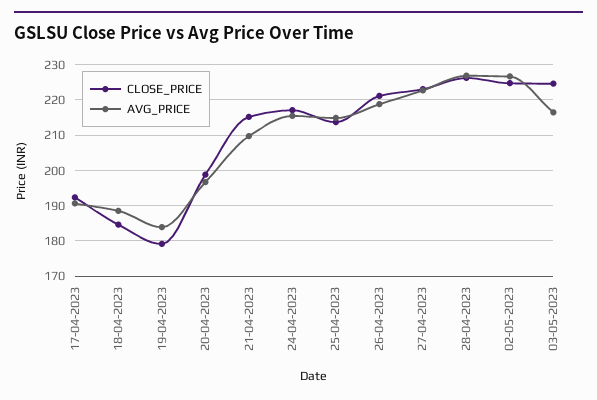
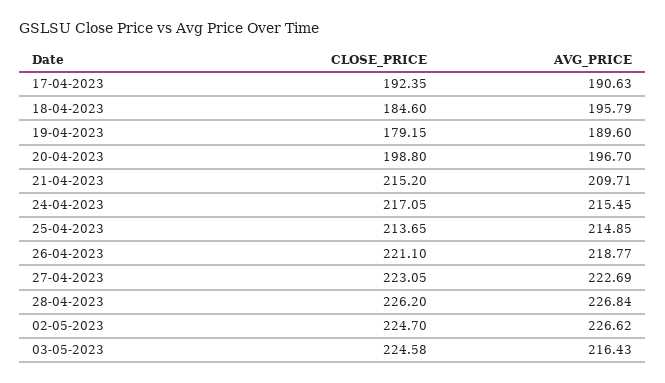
AVG_PRICE, 18-04-2023: 188 -> 195.79
AVG_PRICE, 19-04-2023: 184 -> 189.6

